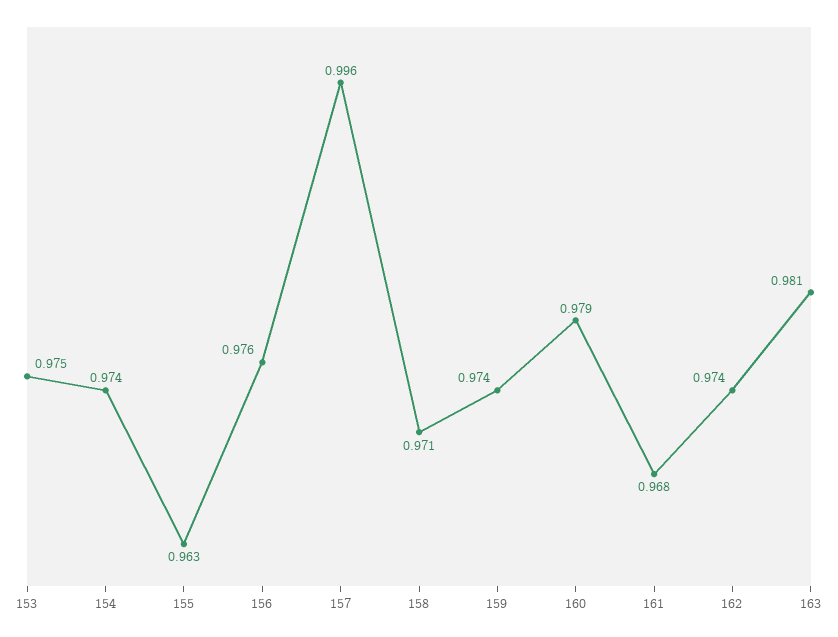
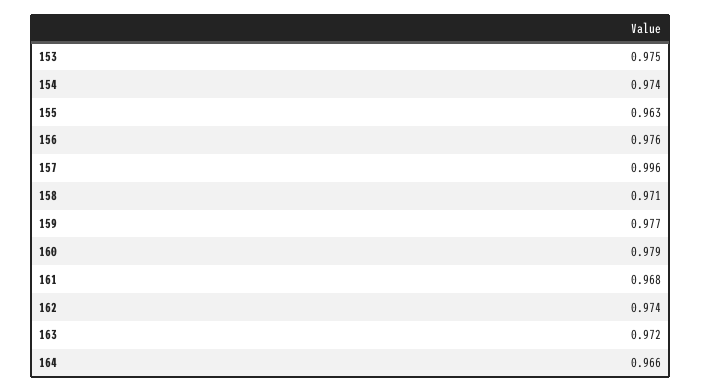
159: 0.974 -> 0.977
163: 0.981 -> 0.972
164: none -> 0.966

